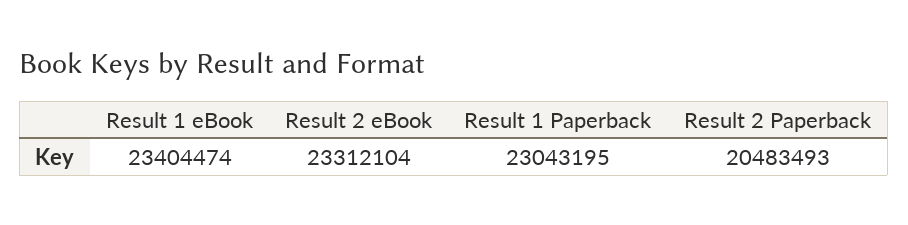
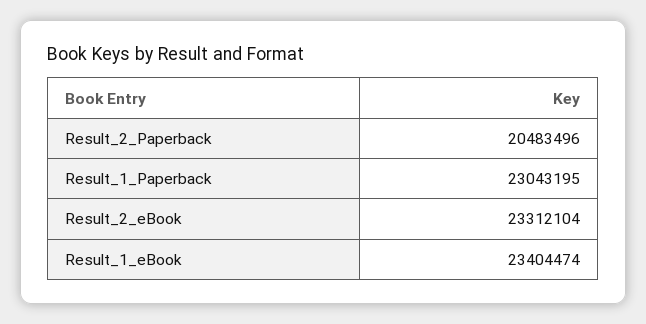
Result 2 Paperback: 20483493 -> 20483496

